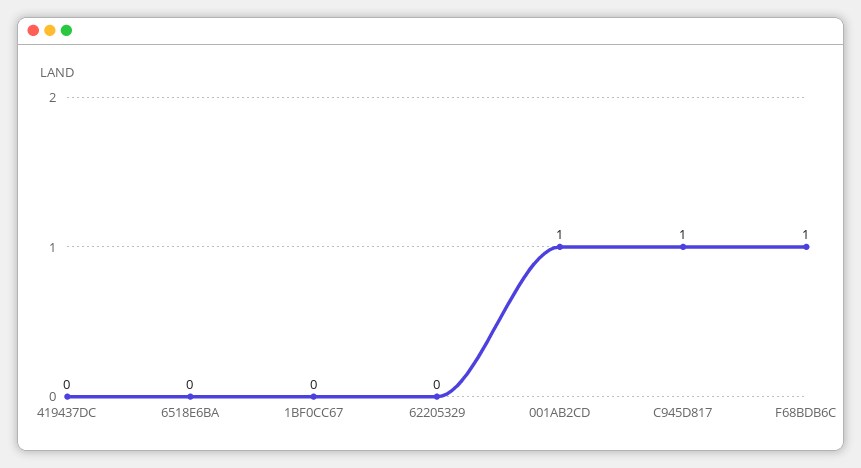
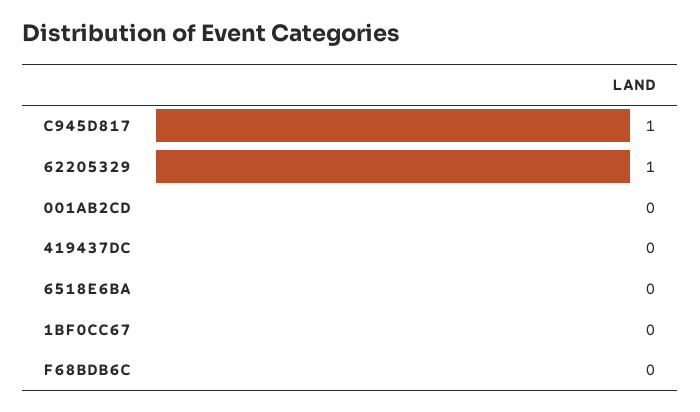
62205329: 0 -> 1
001AB2CD: 1 -> 0
F68BDB6C: 1 -> 0

